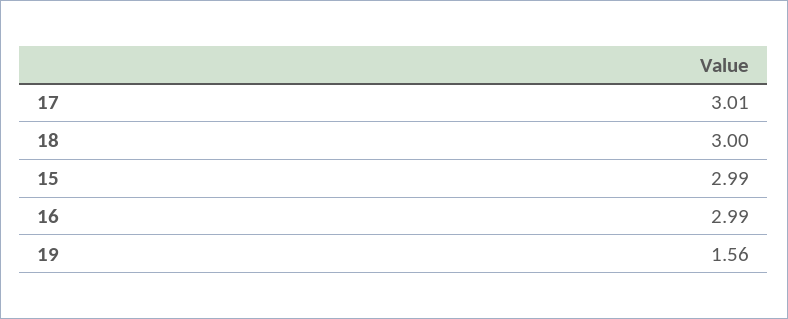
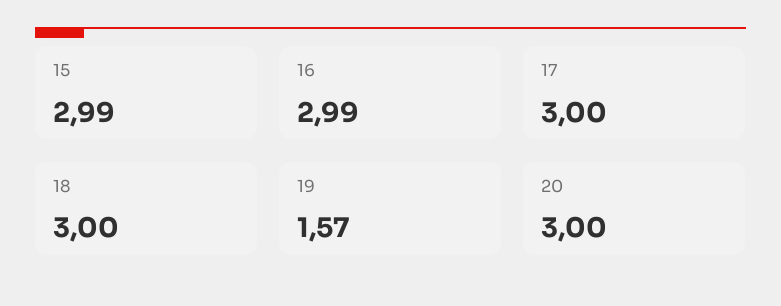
17: 3.01 -> 3
19: 1.56 -> 1.57
20: none -> 3

